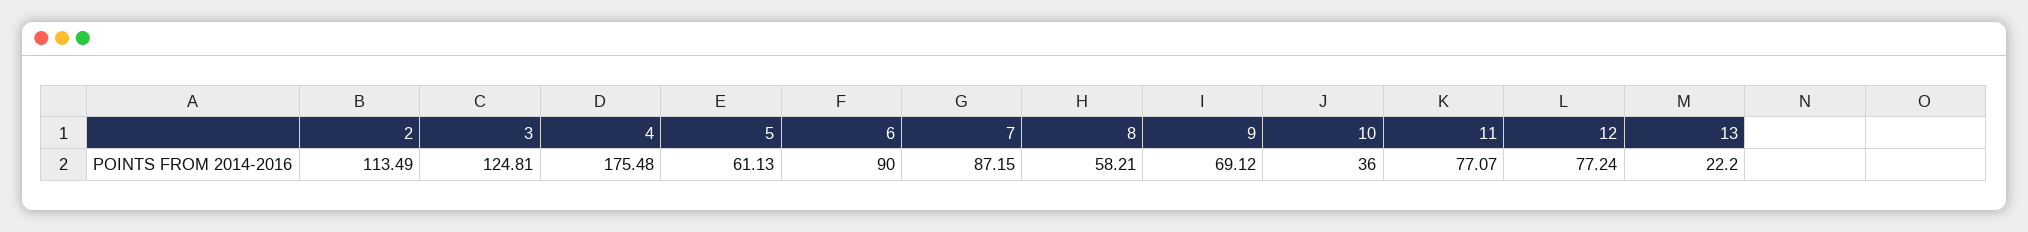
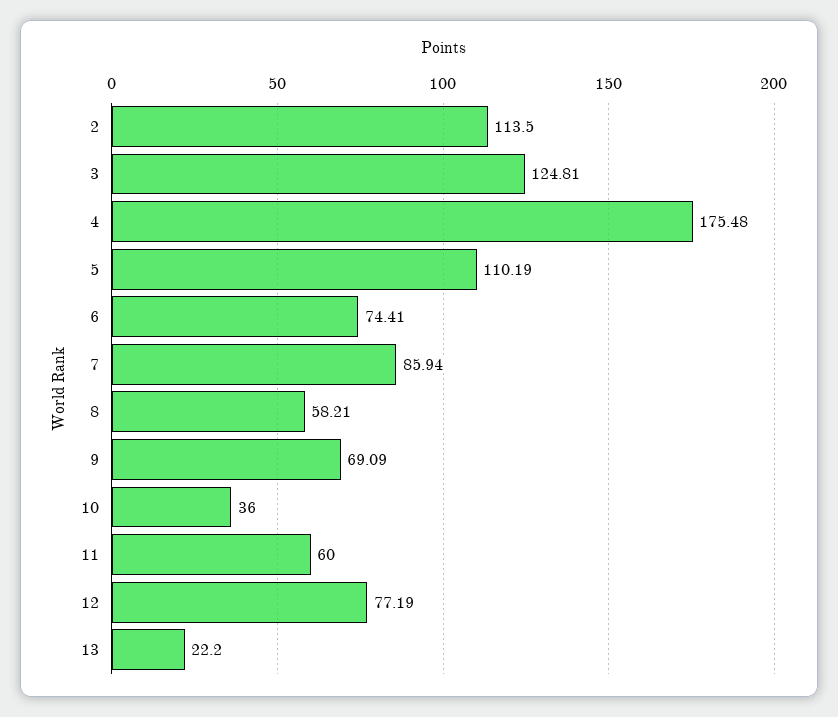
2: 113.49 -> 113.5
5: 61.13 -> 110.19
6: 90 -> 74.41
7: 87.15 -> 85.94
9: 69.12 -> 69.09
11: 77.07 -> 60
12: 77.24 -> 77.19

